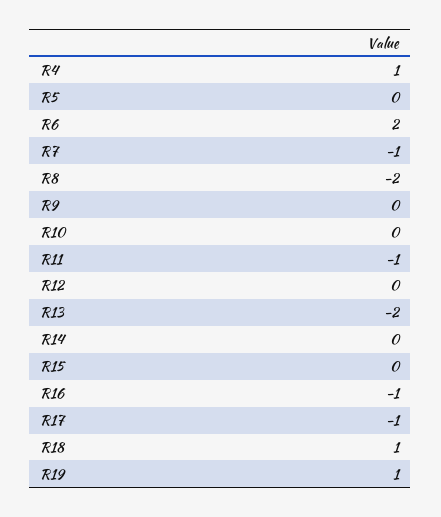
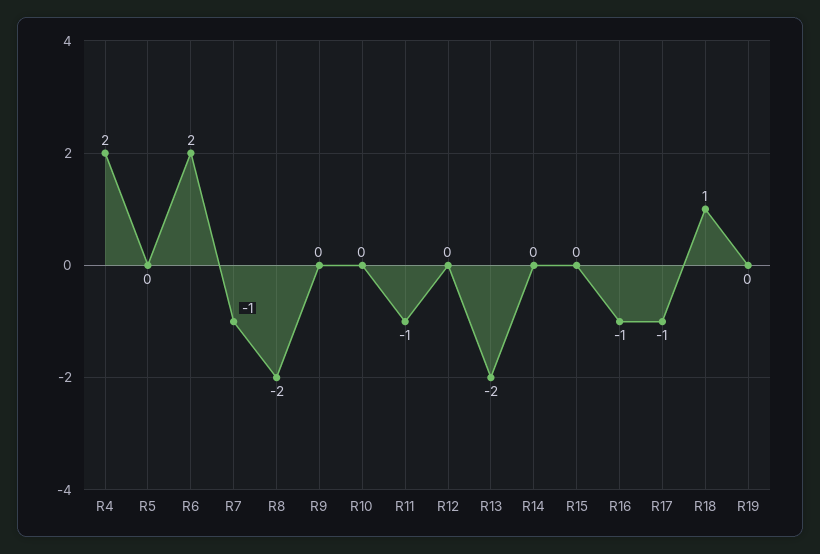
R4: 1 -> 2
R19: 1 -> 0

